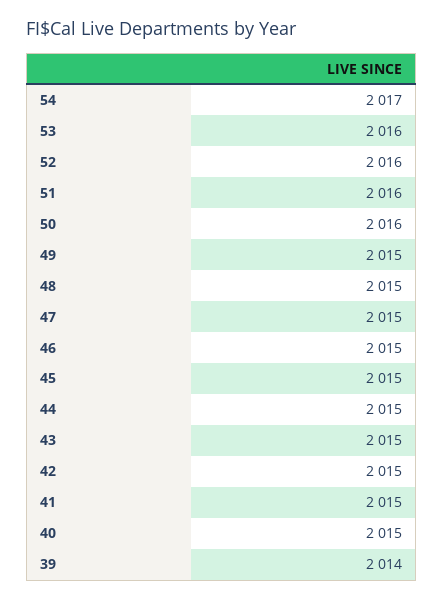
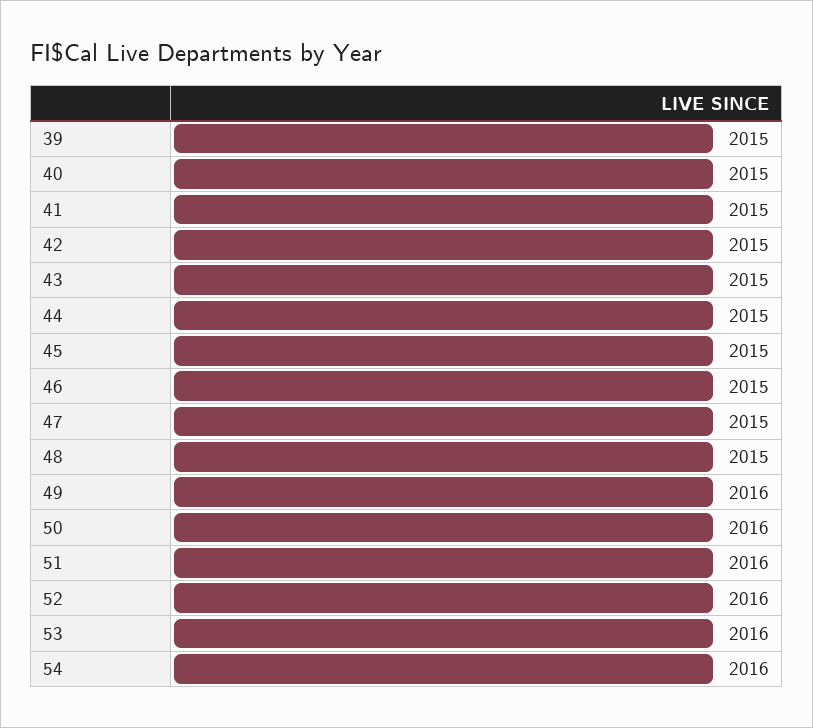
54: 2017 -> 2016
49: 2015 -> 2016
39: 2014 -> 2015

